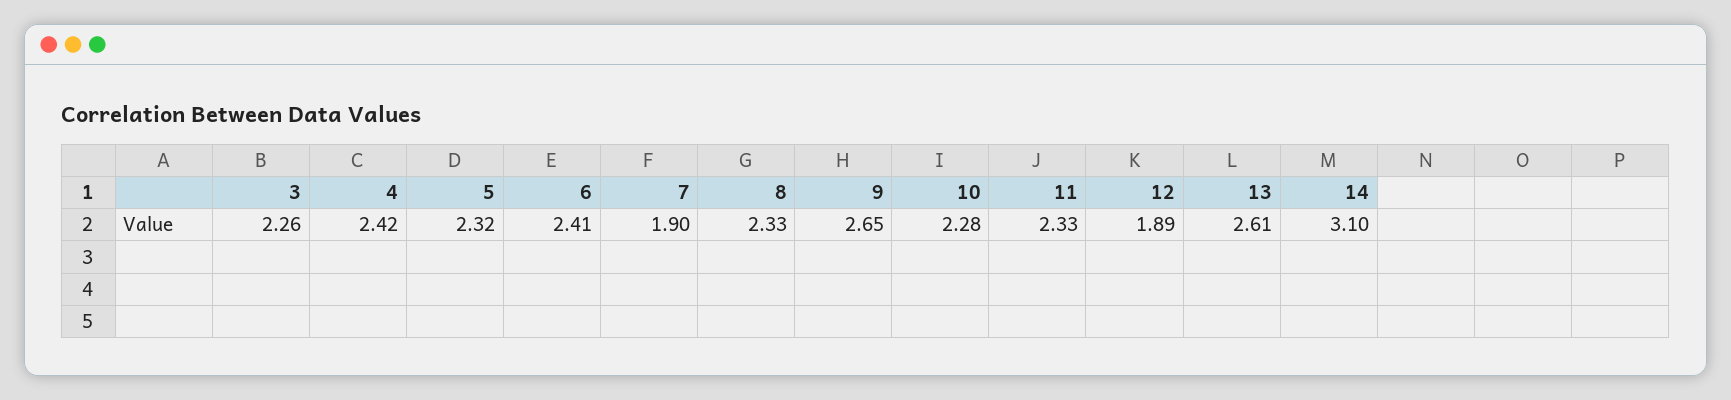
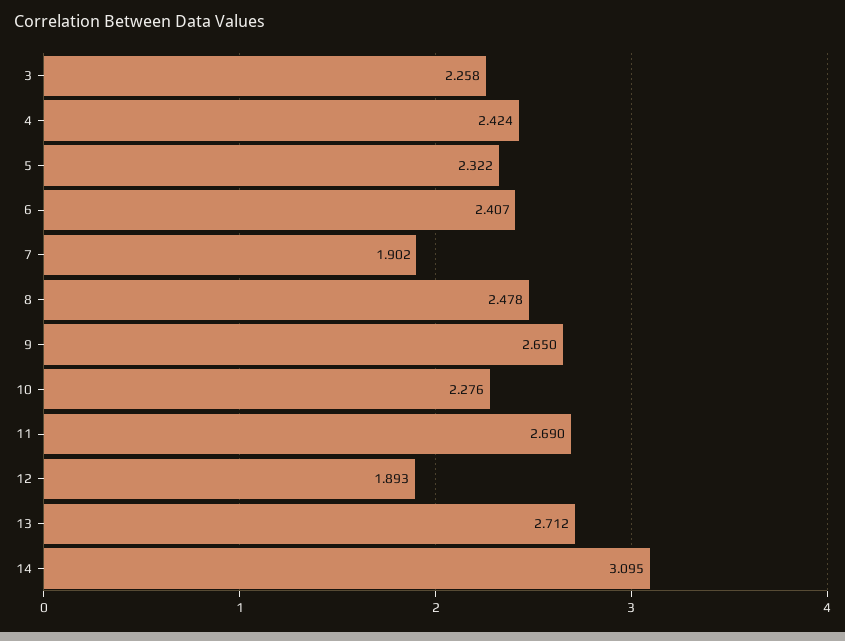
8: 2.33 -> 2.478
11: 2.33 -> 2.69
13: 2.61 -> 2.712

